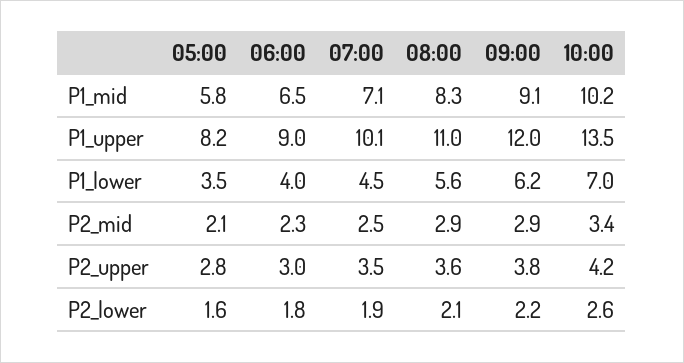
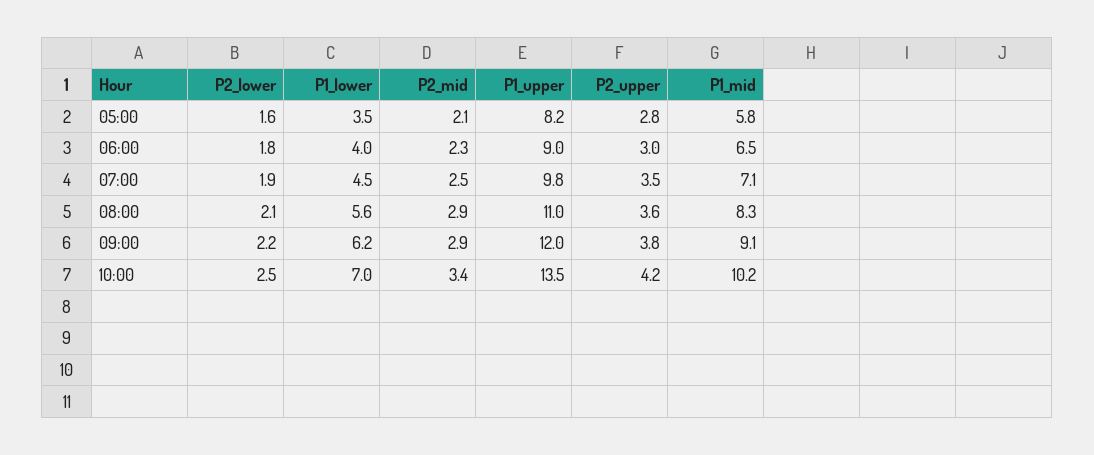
07:00, P1_upper: 10.1 -> 9.8
10:00, P2_lower: 2.6 -> 2.5

